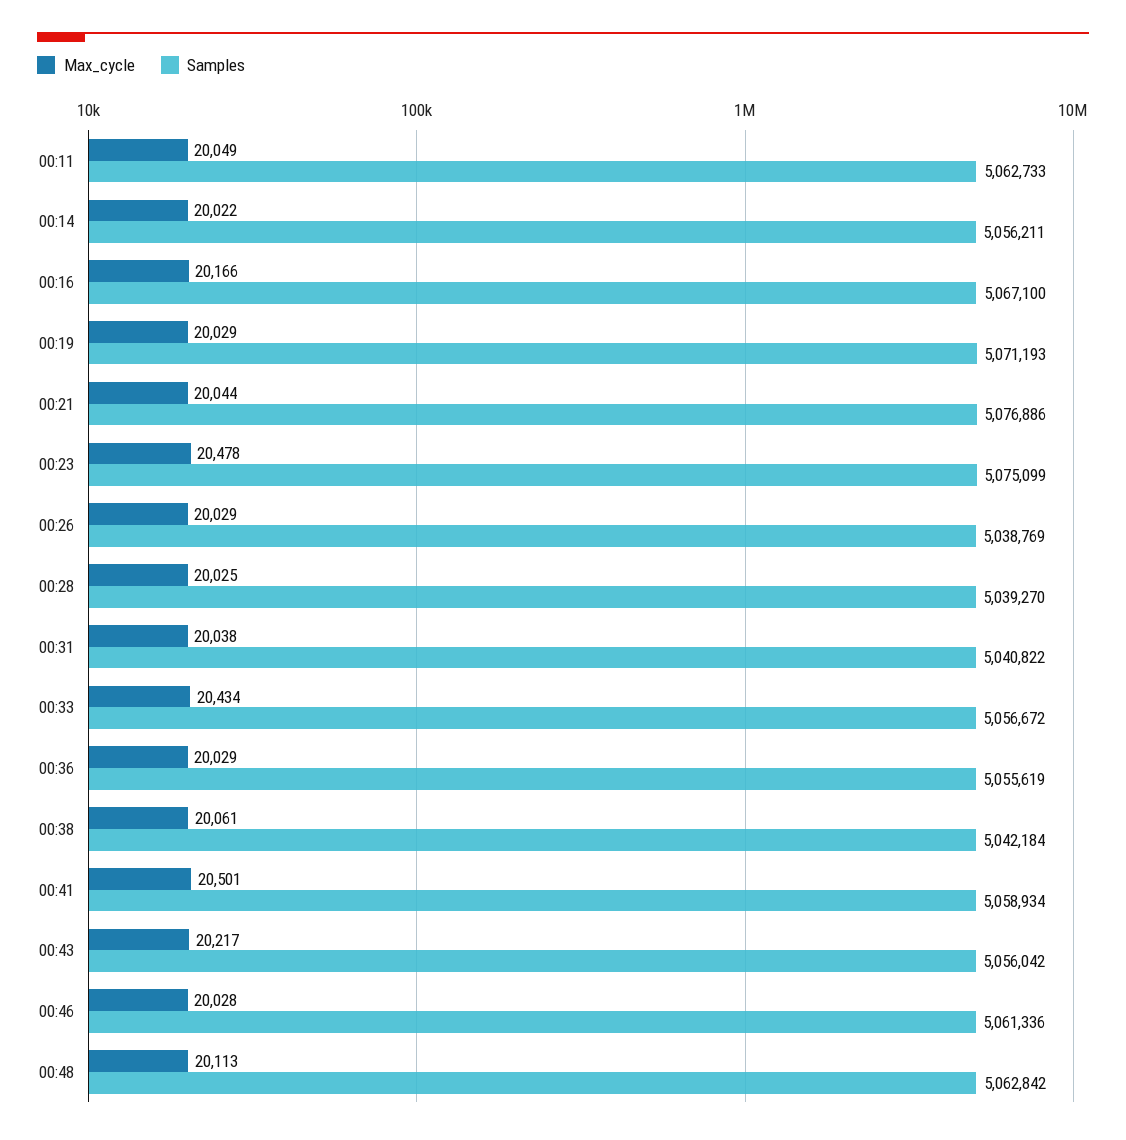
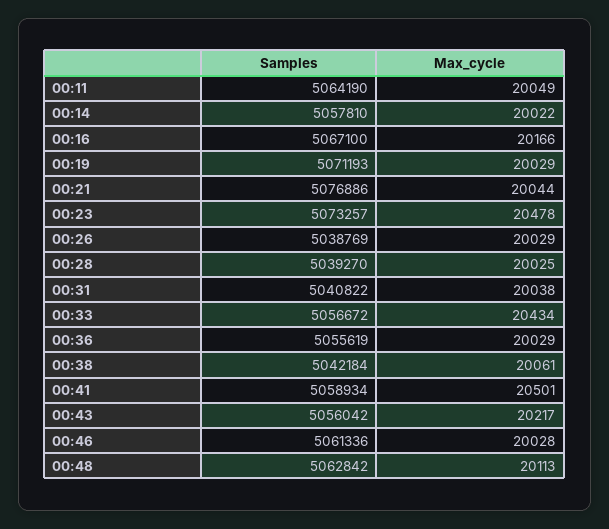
Samples, 00:11: 5062733 -> 5064190
Samples, 00:14: 5056211 -> 5057810
Samples, 00:23: 5075099 -> 5073257

